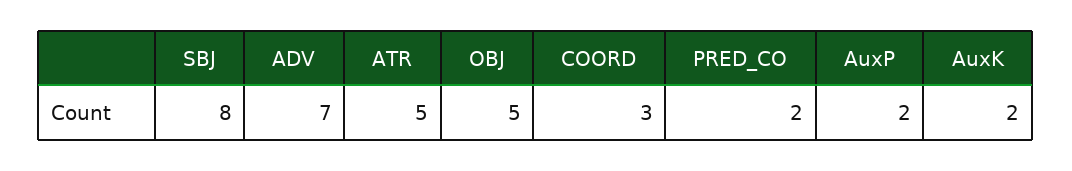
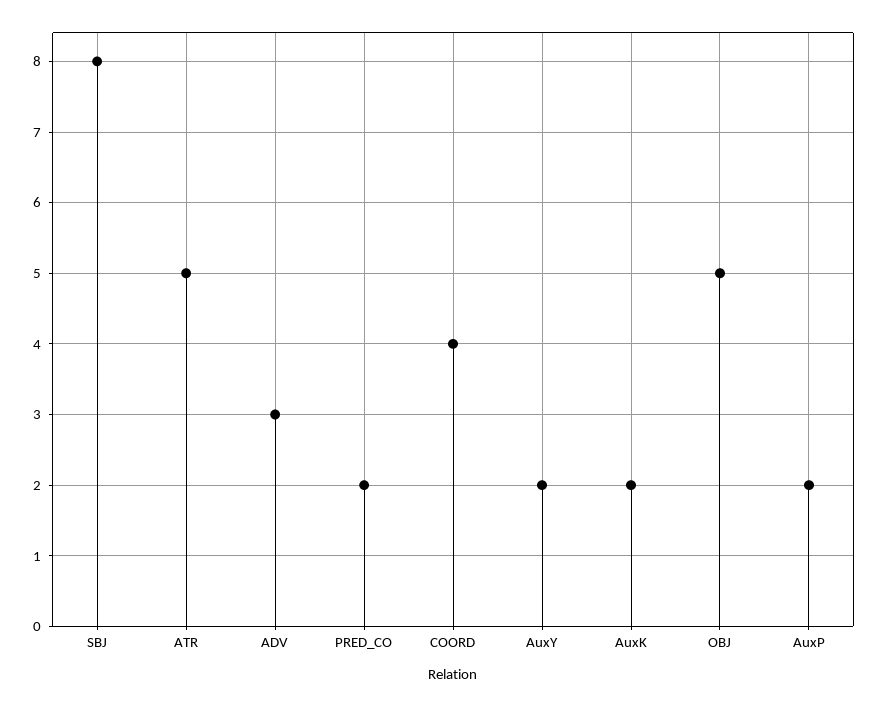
ADV: 7 -> 3
COORD: 3 -> 4
AuxY: none -> 2

